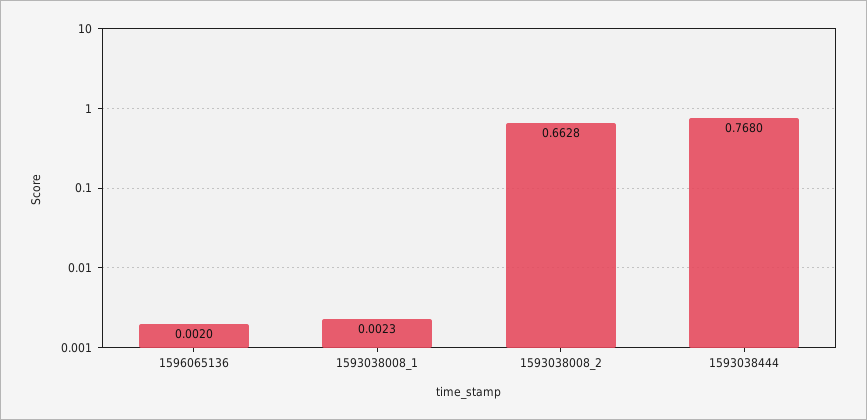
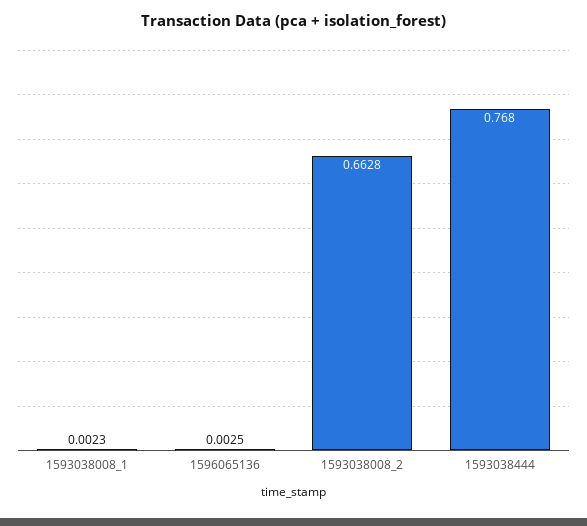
1596065136: 0.002 -> 0.0025

